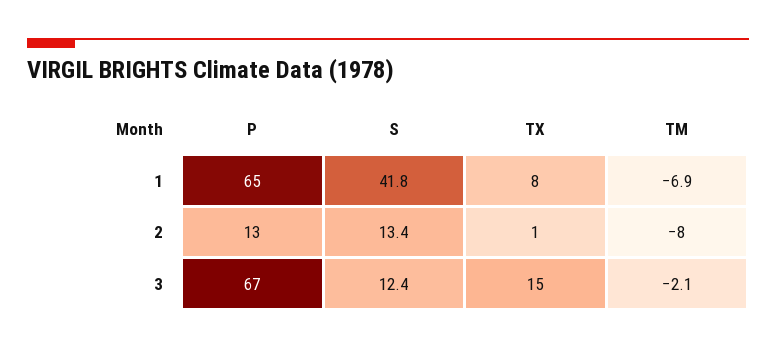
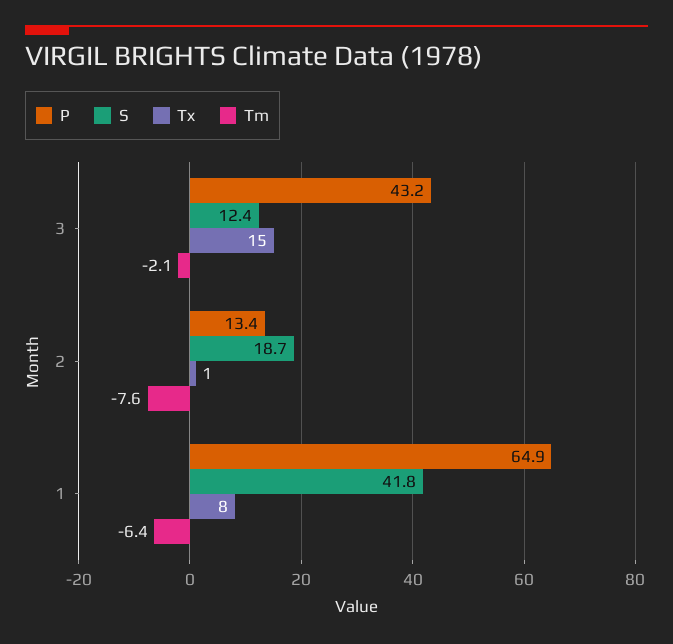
TM, 1: -6.9 -> -6.4
S, 2: 13.4 -> 18.7
TM, 2: -8 -> -7.6
P, 3: 67 -> 43.2

